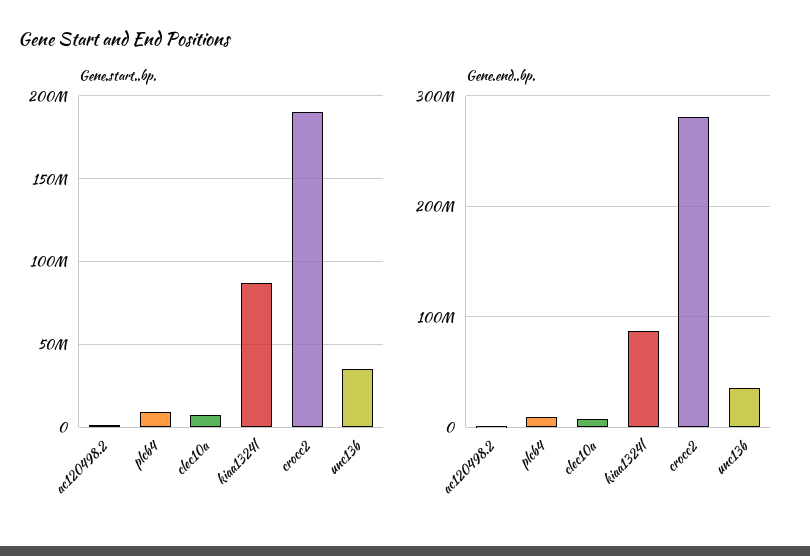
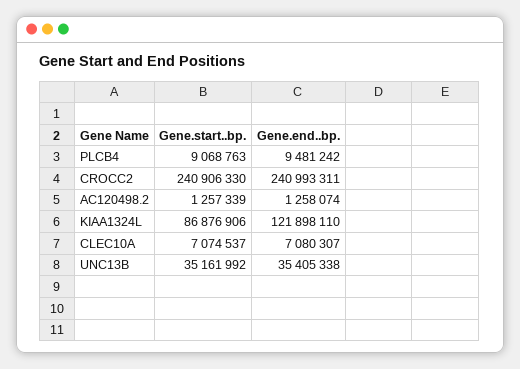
Gene.start..bp., crocc2: 190000000 -> 240906330
Gene.end..bp., kiaa1324l: 90000000 -> 121898110
Gene.end..bp., crocc2: 280000000 -> 240993311

